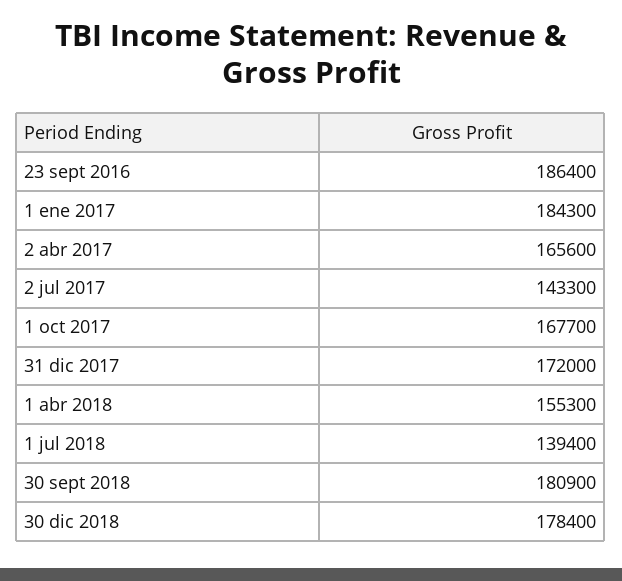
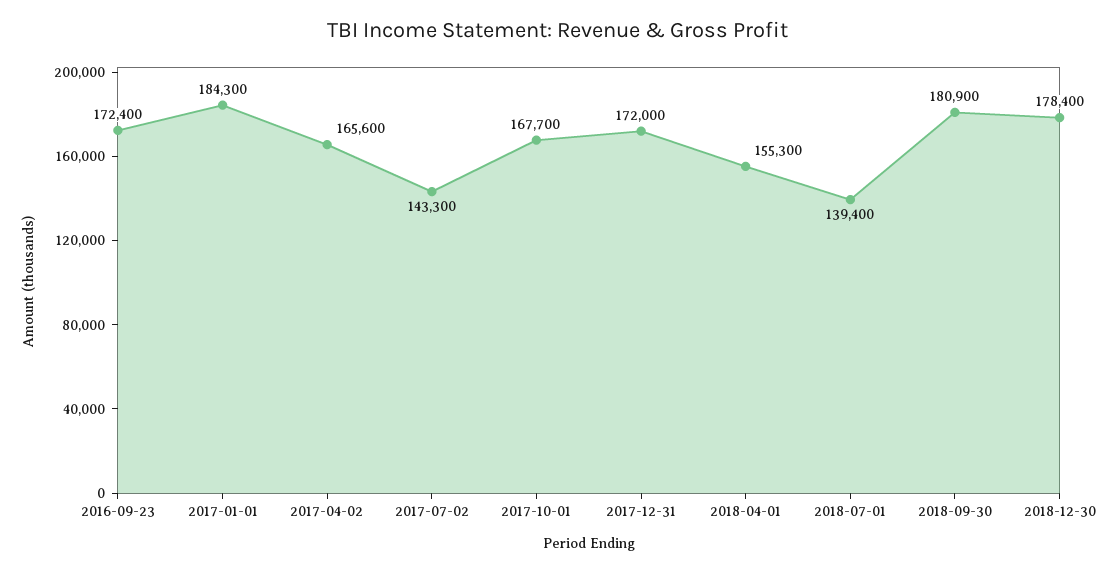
23 sept 2016: 186400 -> 172400

